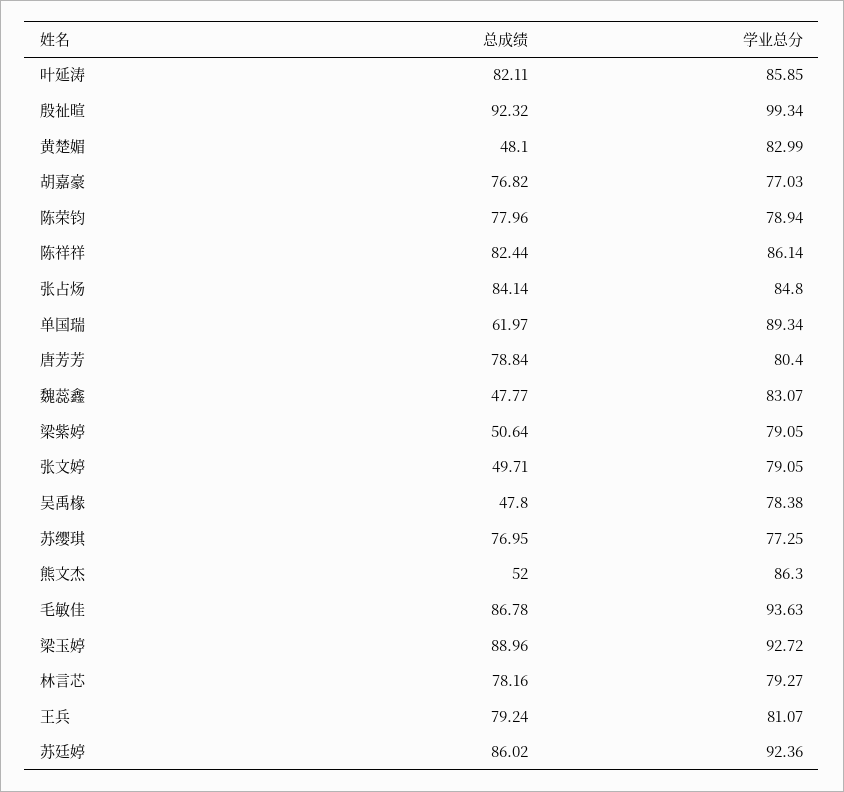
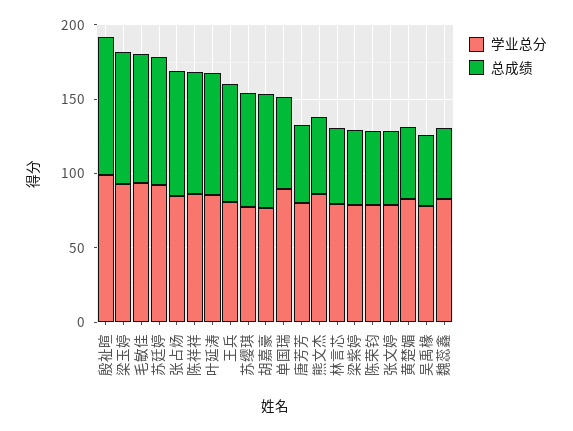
总成绩, 陈荣钧: 77.96 -> 50
总成绩, 唐芳芳: 78.84 -> 50
总成绩, 林言芯: 78.16 -> 50

